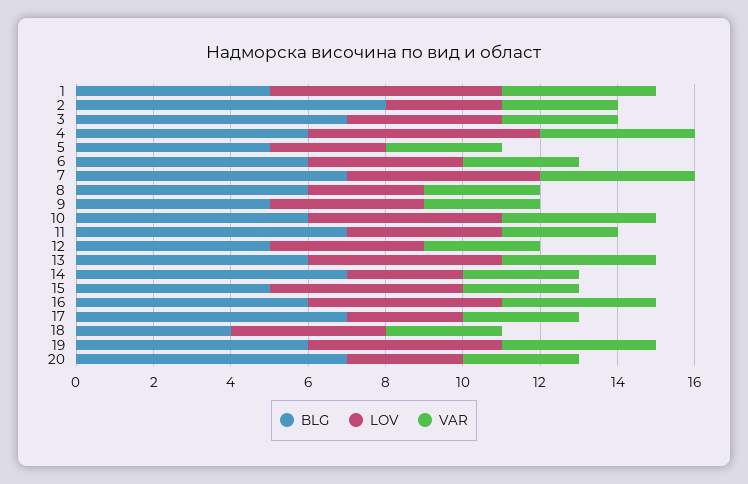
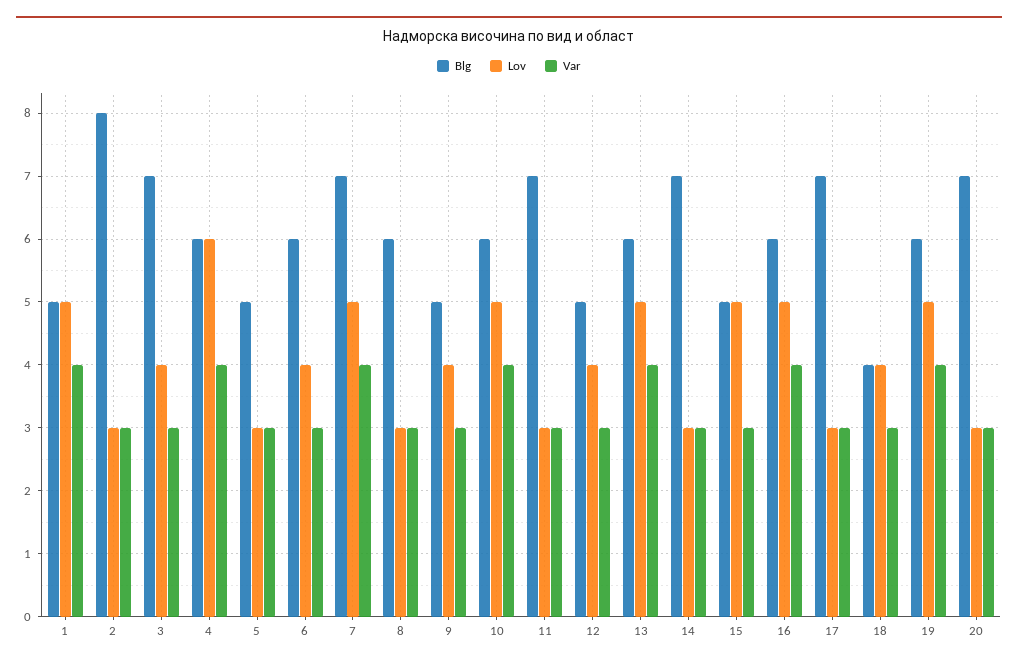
LOV, 1: 6 -> 5
LOV, 11: 4 -> 3

